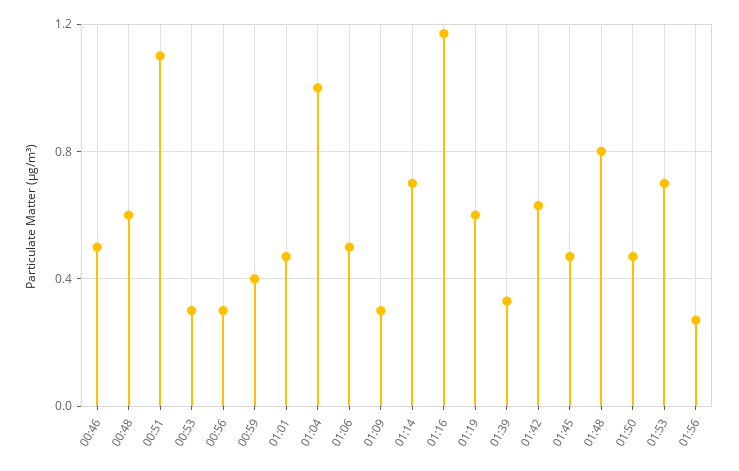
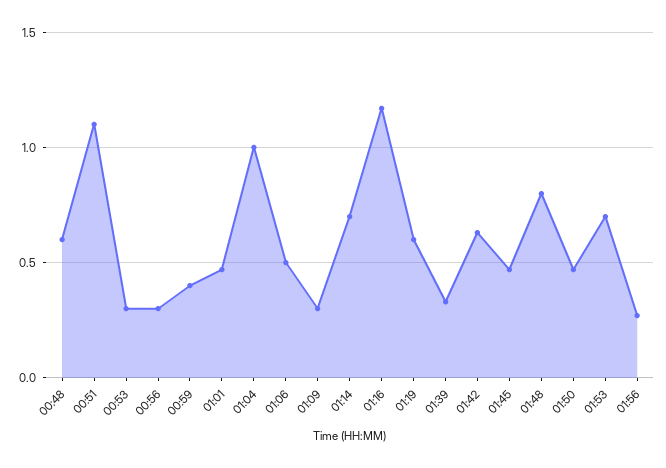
00:46: 0.5 -> none

